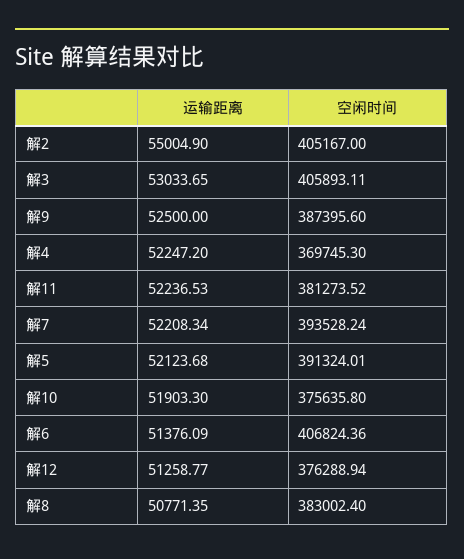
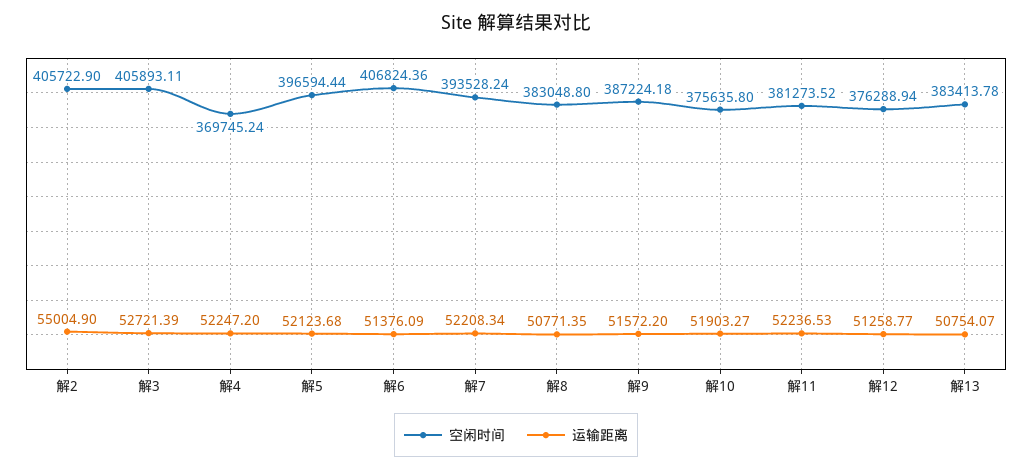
空闲时间, 解2: 405167 -> 405722.9
运输距离, 解3: 53033.65 -> 52721.39
运输距离, 解9: 52500 -> 51572.2
空闲时间, 解9: 387395.6 -> 387224.18
空闲时间, 解4: 369745.3 -> 369745.24
空闲时间, 解5: 391324.01 -> 396594.44
运输距离, 解10: 51903.3 -> 51903.27
空闲时间, 解8: 383002.4 -> 383048.8
空闲时间, 解13: none -> 383413.78
运输距离, 解13: none -> 50754.07

